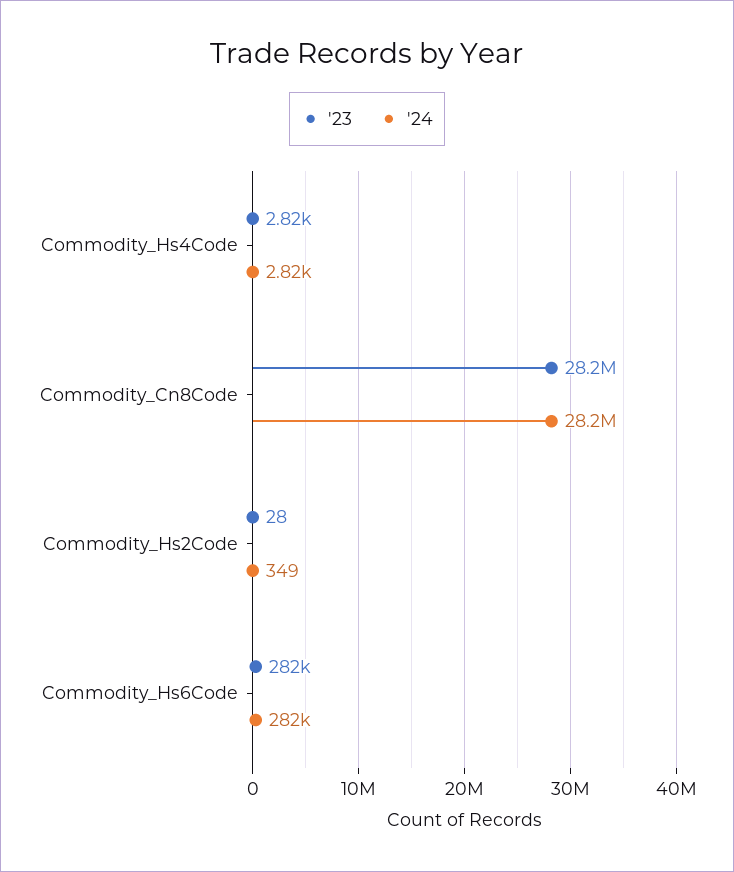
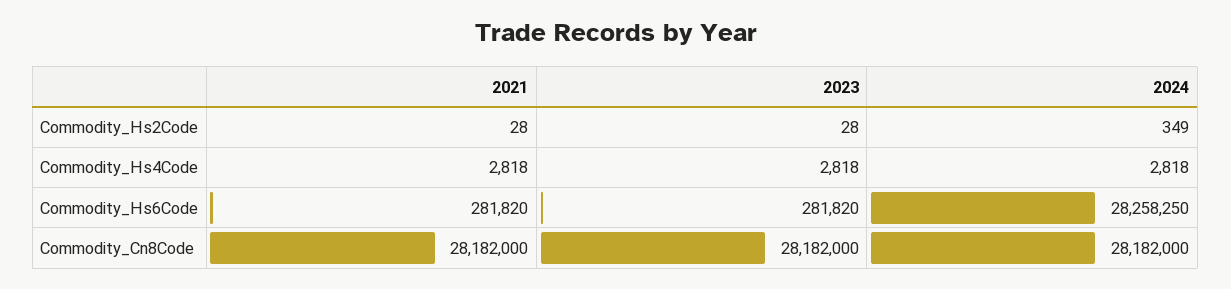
'24, Commodity_Hs6Code: 282000 -> 28258250
2021, Commodity_Hs2Code: none -> 28
2021, Commodity_Hs4Code: none -> 2818
2021, Commodity_Hs6Code: none -> 281820
2021, Commodity_Cn8Code: none -> 28182000

